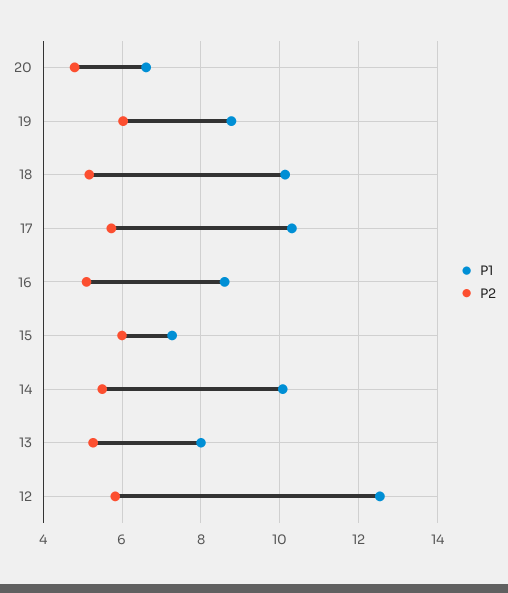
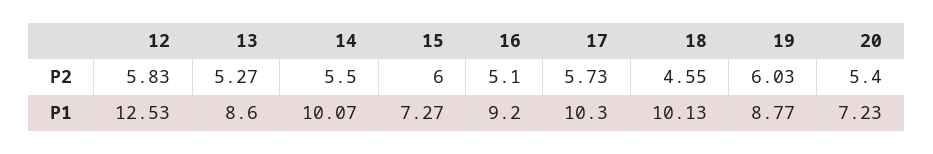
P1, 20: 6.6 -> 7.23
P2, 20: 4.8 -> 5.4
P2, 18: 5.2 -> 4.55
P1, 16: 8.6 -> 9.2
P1, 13: 8 -> 8.6

